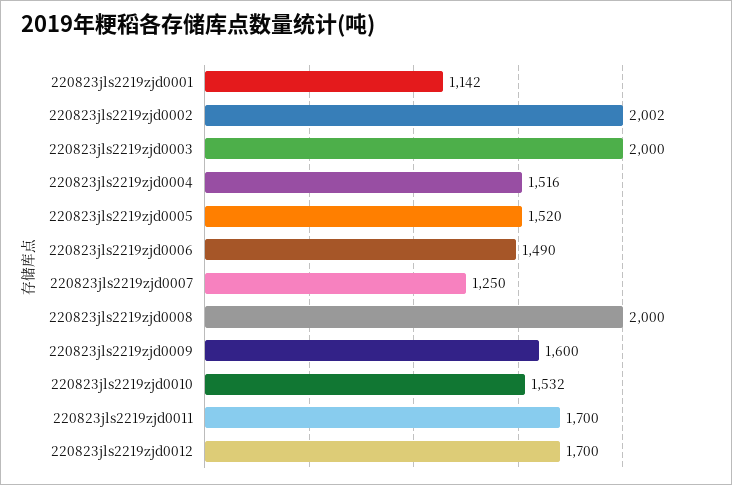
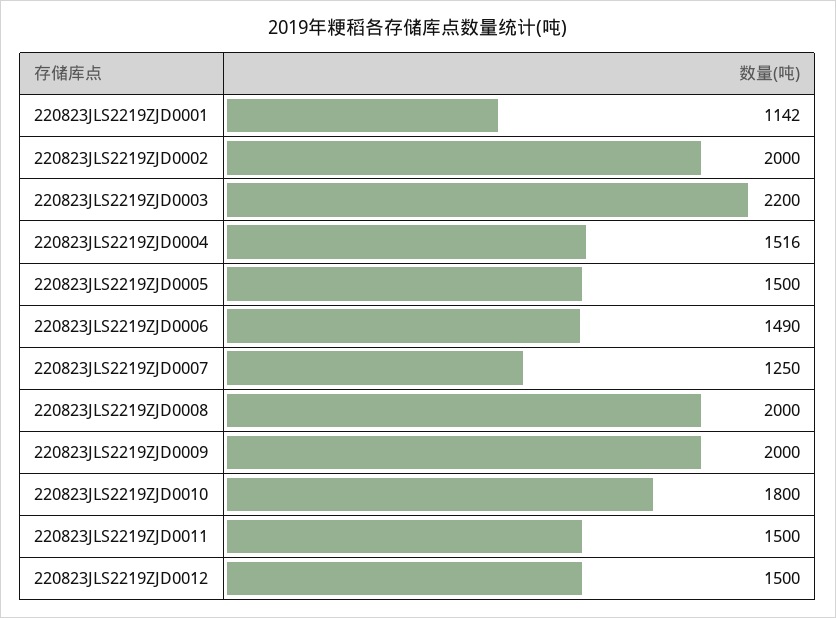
220823jls2219zjd0002: 2002 -> 2000
220823jls2219zjd0003: 2000 -> 2200
220823jls2219zjd0005: 1520 -> 1500
220823jls2219zjd0009: 1600 -> 2000
220823jls2219zjd0010: 1532 -> 1800
220823jls2219zjd0011: 1700 -> 1500
220823jls2219zjd0012: 1700 -> 1500

